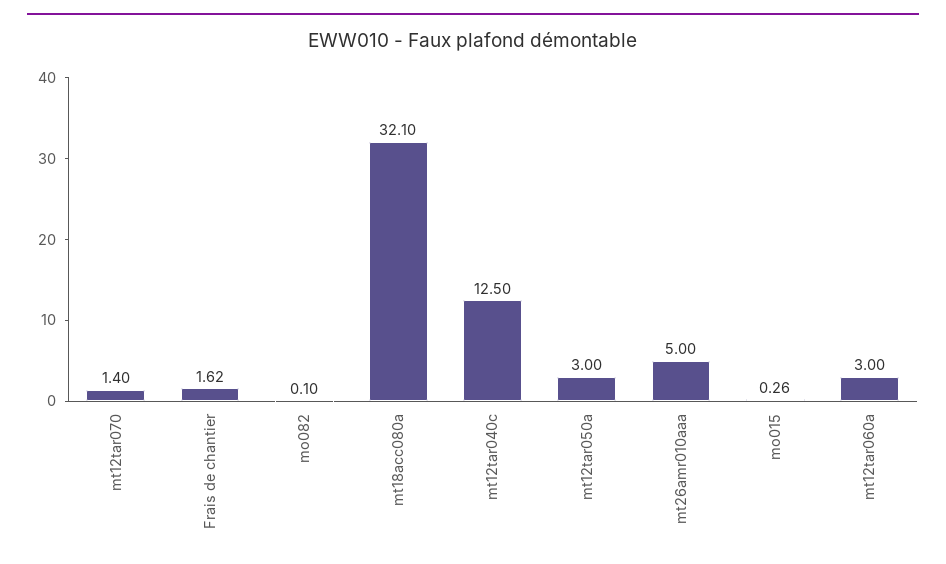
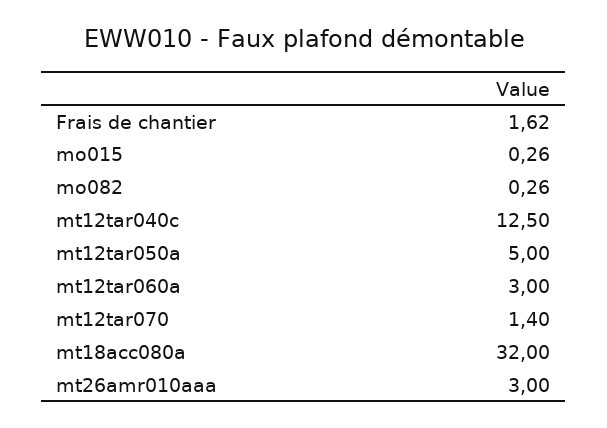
mo082: 0.1 -> 0.26
mt18acc080a: 32.1 -> 32
mt12tar050a: 3 -> 5
mt26amr010aaa: 5 -> 3

